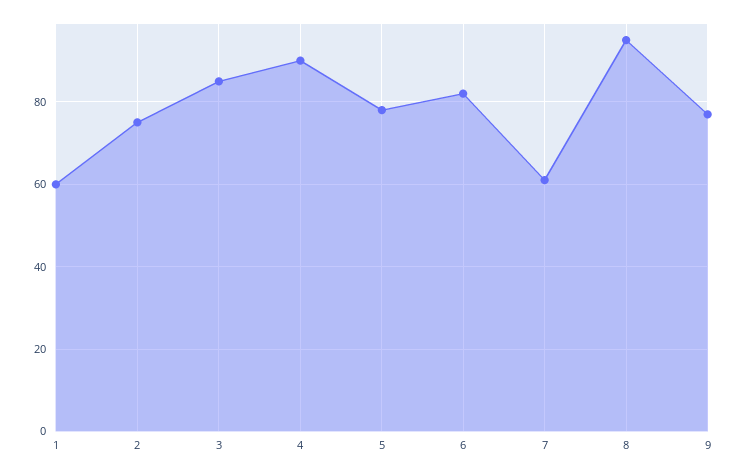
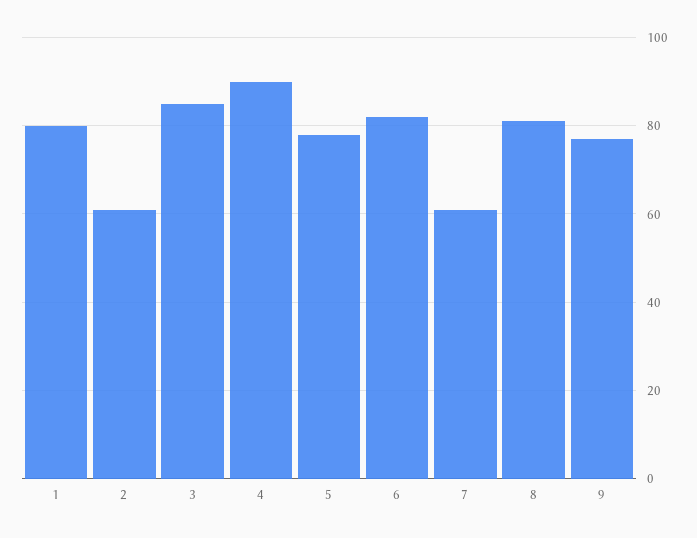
1: 60 -> 80
2: 75 -> 60
8: 95 -> 80

